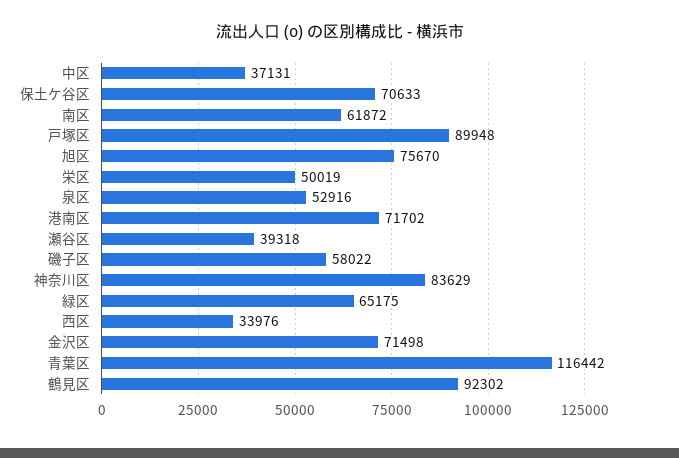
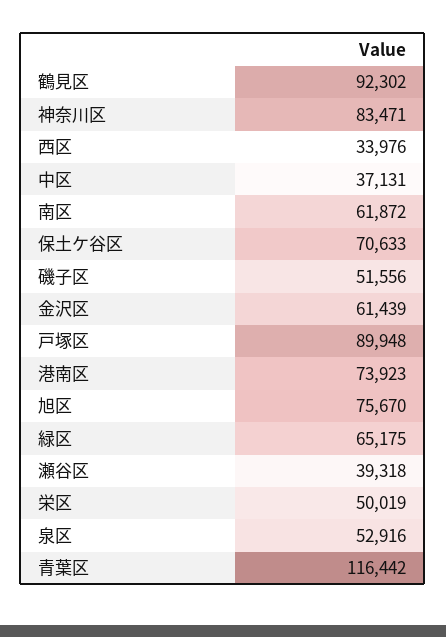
港南区: 71702 -> 73923
磯子区: 58022 -> 51556
神奈川区: 83629 -> 83471
金沢区: 71498 -> 61439

